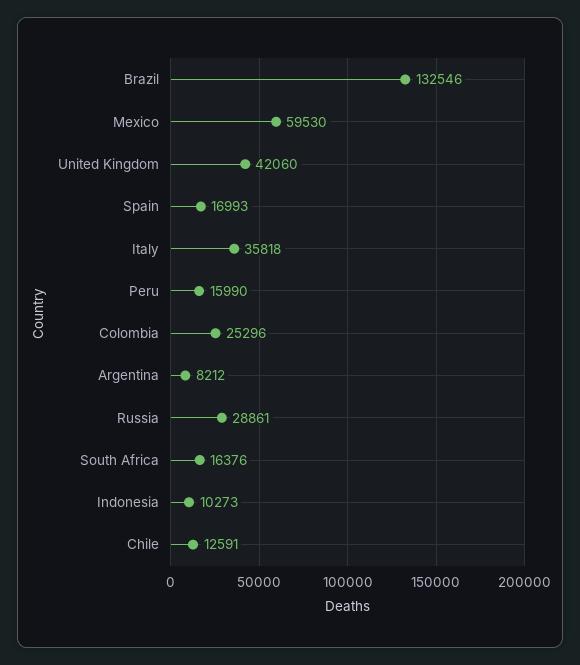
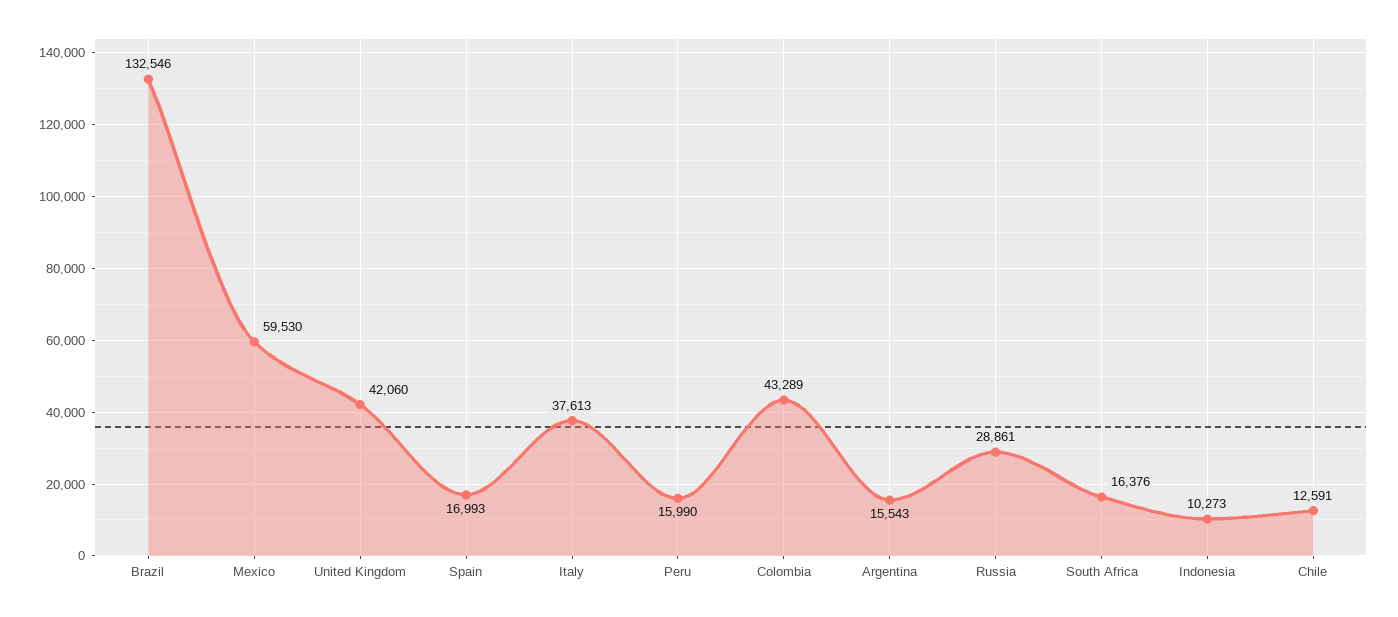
Italy: 35818 -> 37613
Colombia: 25296 -> 43289
Argentina: 8212 -> 15543

